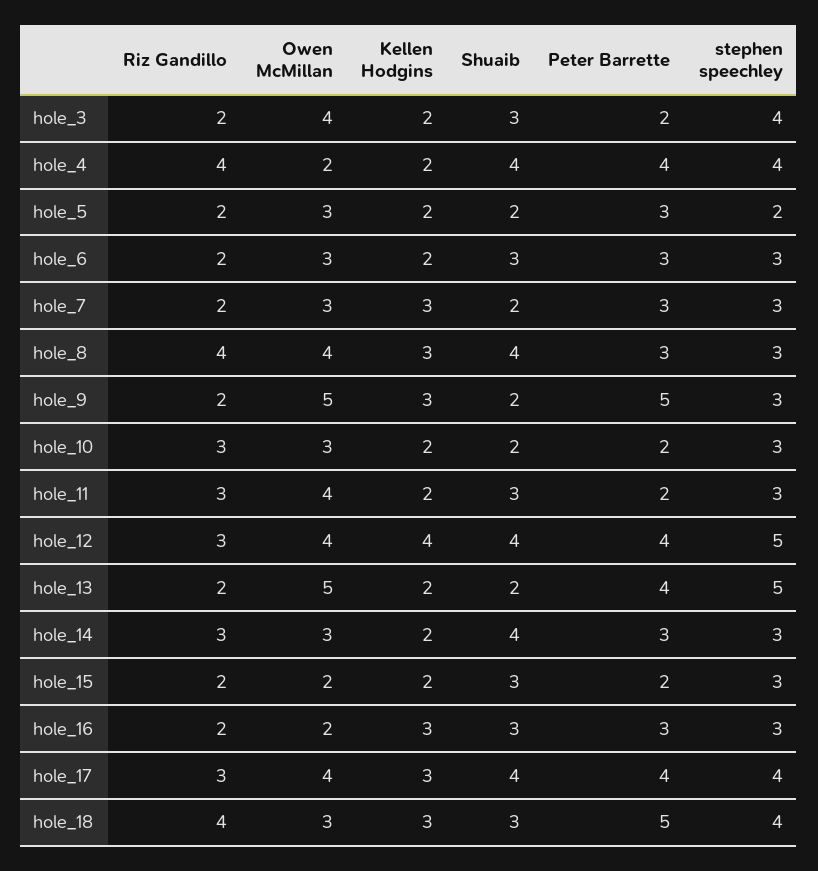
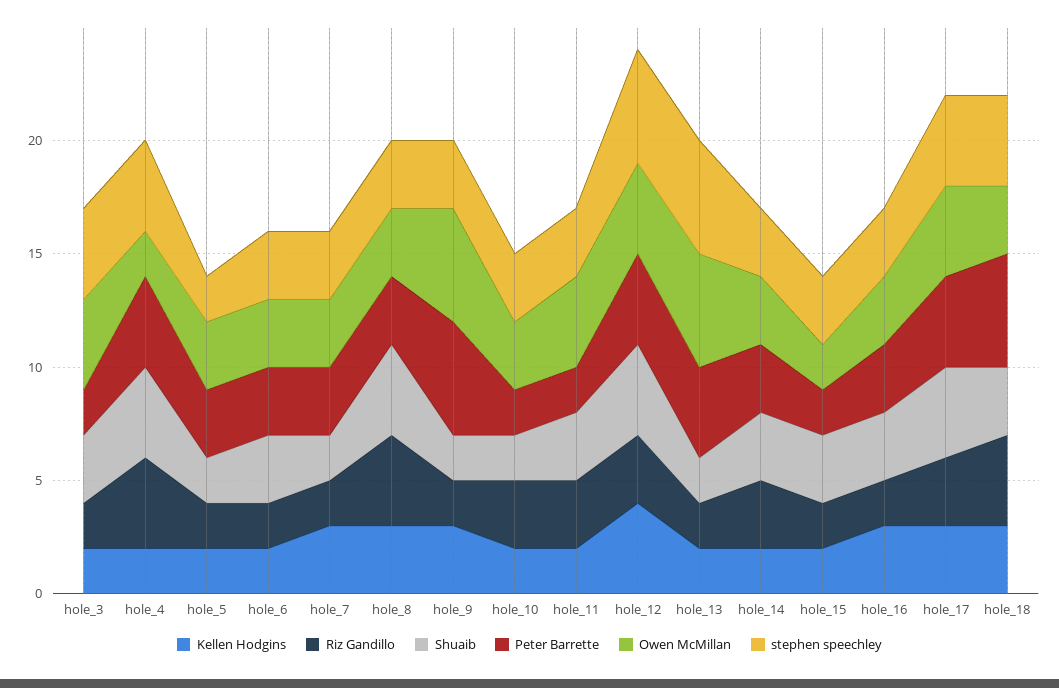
Owen McMillan, hole_8: 4 -> 3
Shuaib, hole_14: 4 -> 3
Owen McMillan, hole_16: 2 -> 3

